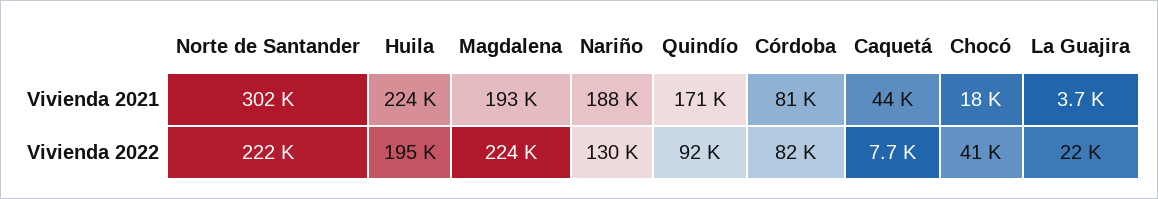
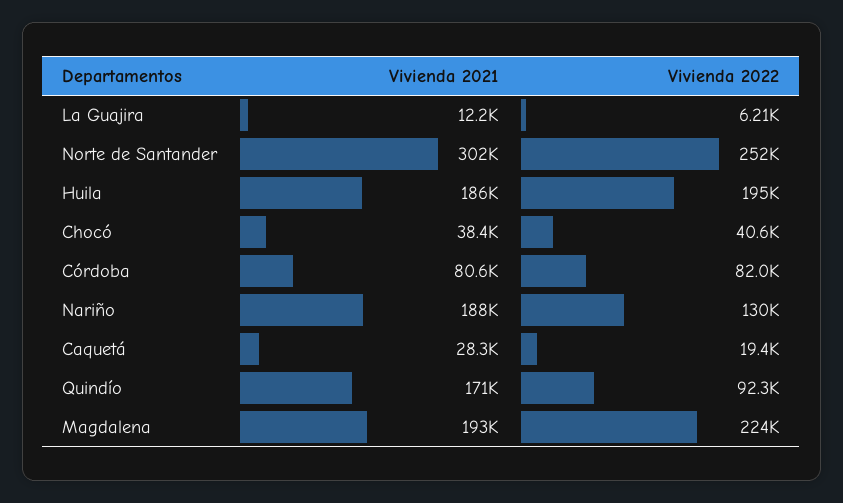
Huila, Vivienda 2021: 224000 -> 186000
Caquetá, Vivienda 2021: 44000 -> 28300
Chocó, Vivienda 2021: 18000 -> 38400
La Guajira, Vivienda 2021: 3700 -> 12200
Norte de Santander, Vivienda 2022: 222000 -> 252000
Caquetá, Vivienda 2022: 7700 -> 19400
La Guajira, Vivienda 2022: 22000 -> 6210

